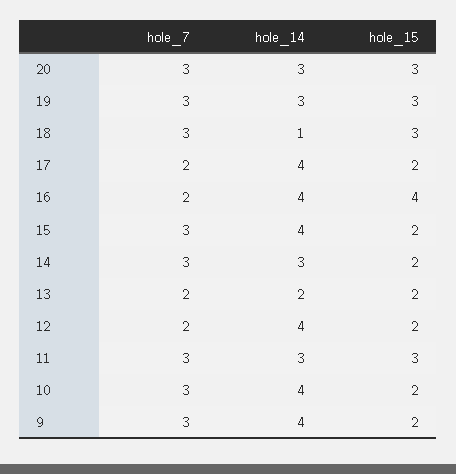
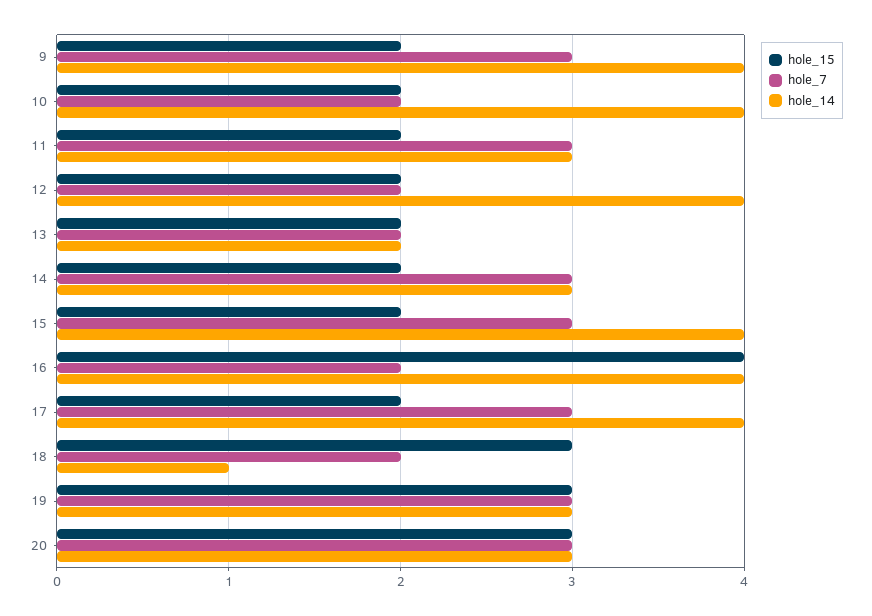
hole_7, 18: 3 -> 2
hole_7, 17: 2 -> 3
hole_15, 11: 3 -> 2
hole_7, 10: 3 -> 2

